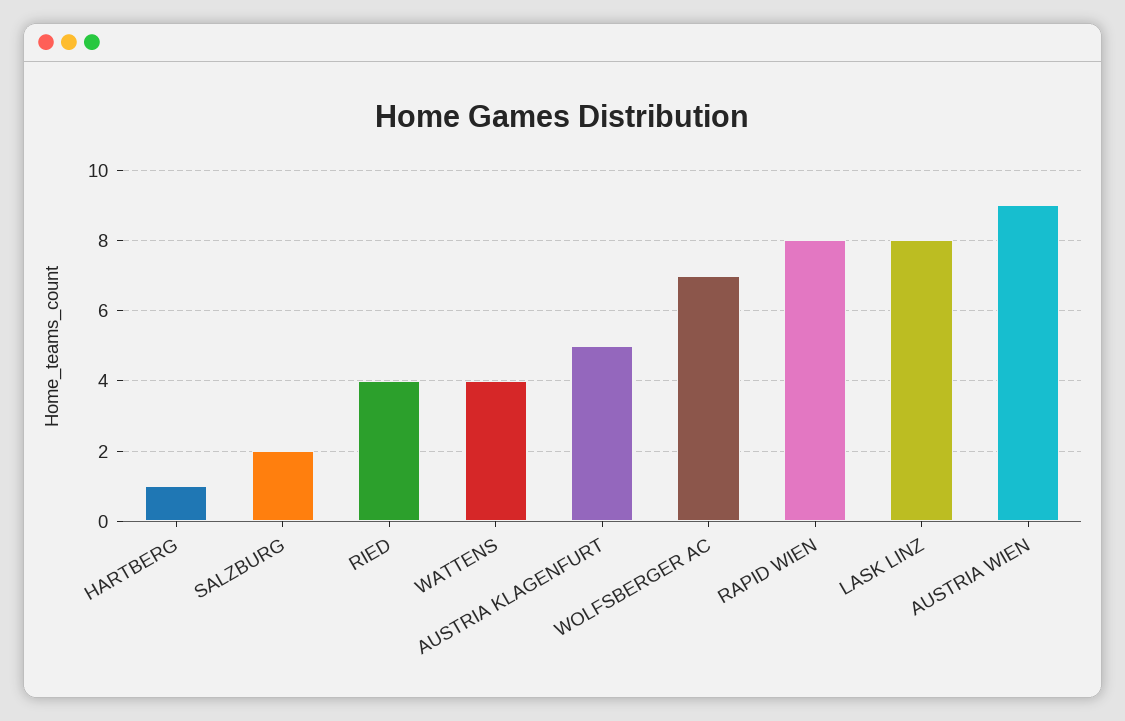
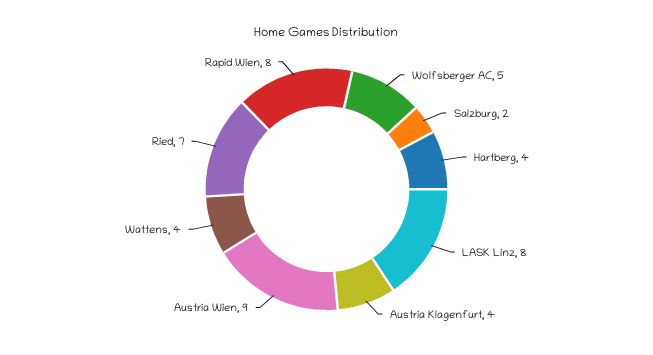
HARTBERG: 1 -> 4
RIED: 4 -> 7
AUSTRIA KLAGENFURT: 5 -> 4
WOLFSBERGER AC: 7 -> 5

